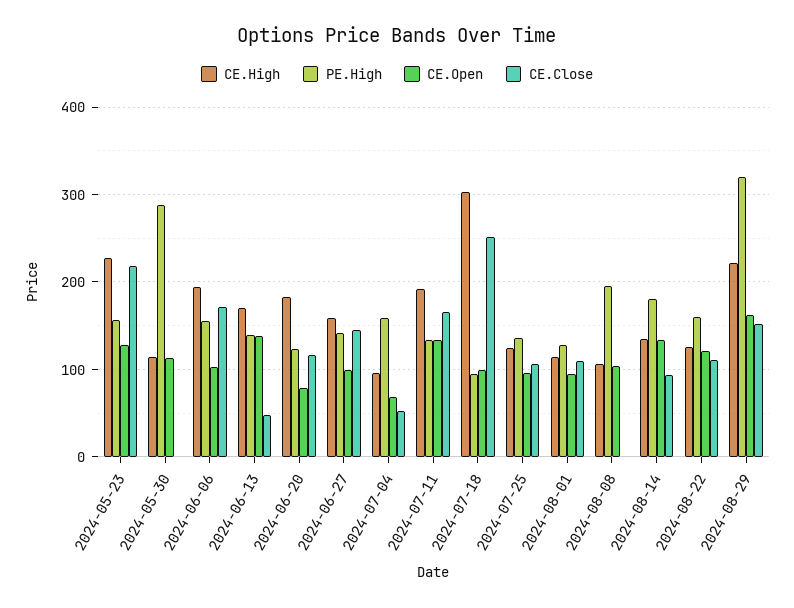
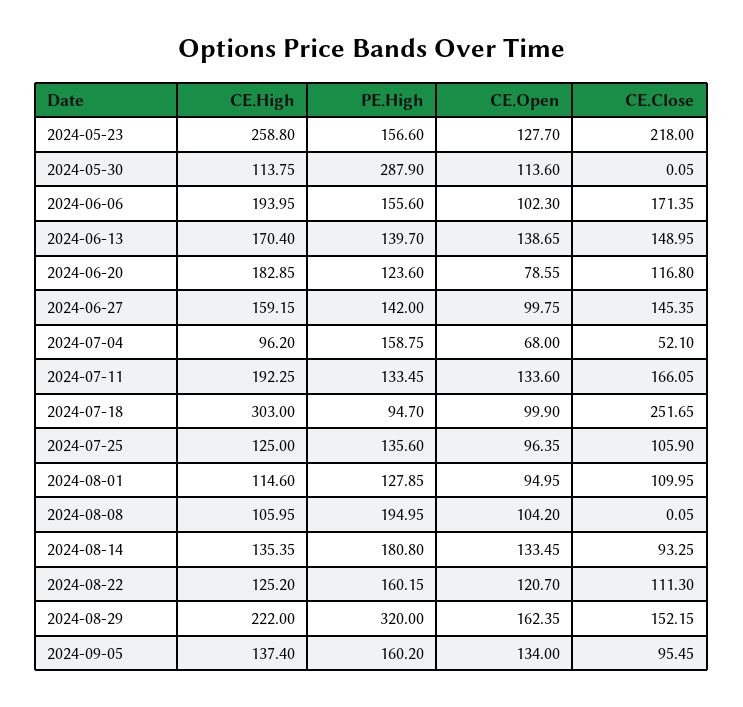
CE.High, 2024-05-23: 230 -> 258.8
CE.Close, 2024-06-13: 50 -> 148.95
CE.High, 2024-09-05: none -> 137.4
PE.High, 2024-09-05: none -> 160.2
CE.Open, 2024-09-05: none -> 134
CE.Close, 2024-09-05: none -> 95.45

